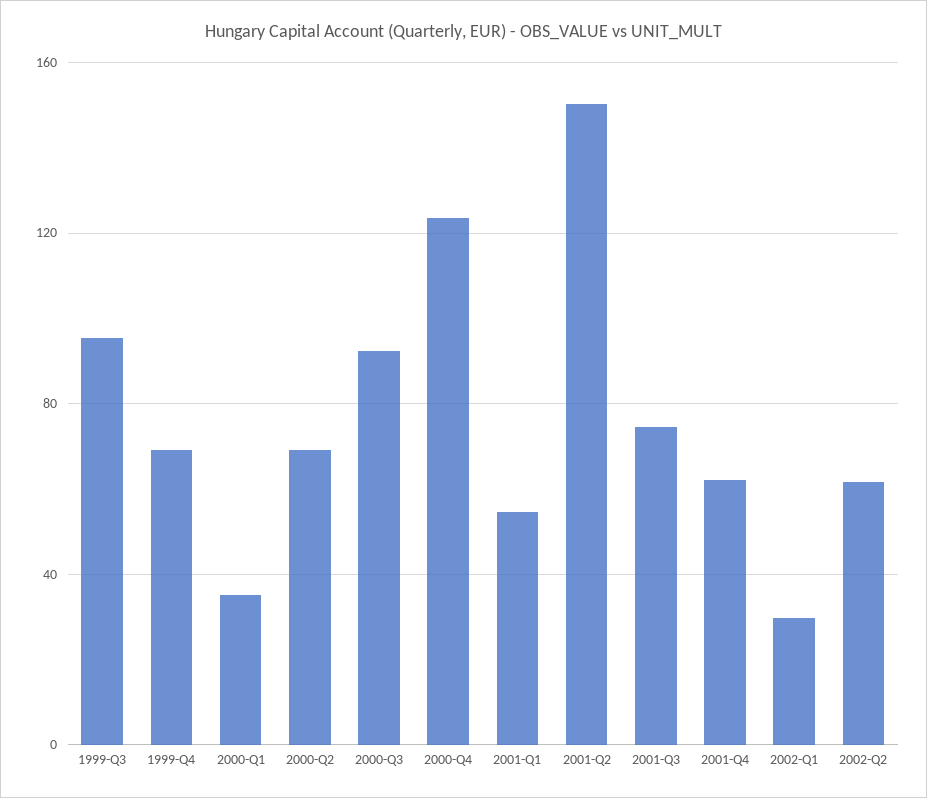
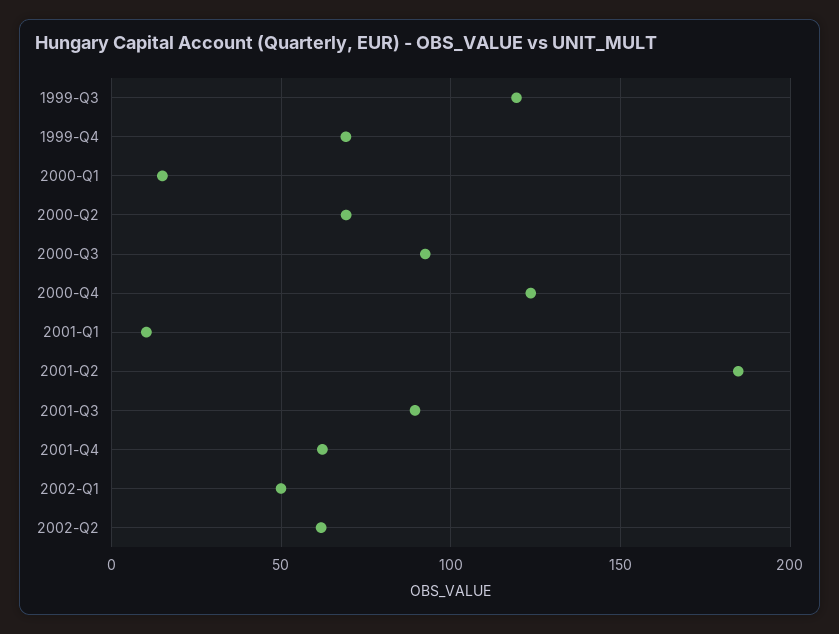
1999-Q3: 95 -> 120
2000-Q1: 35 -> 15
2001-Q1: 55 -> 10
2001-Q2: 150 -> 185
2001-Q3: 75 -> 90
2002-Q1: 30 -> 50

